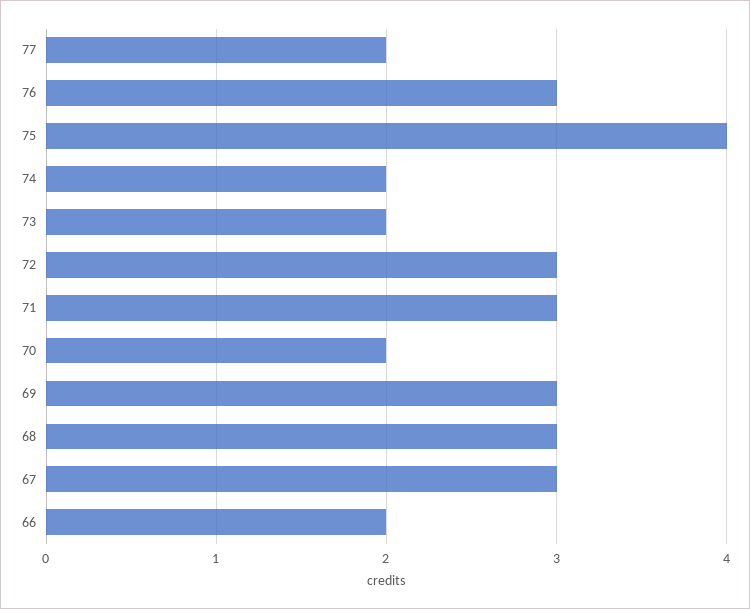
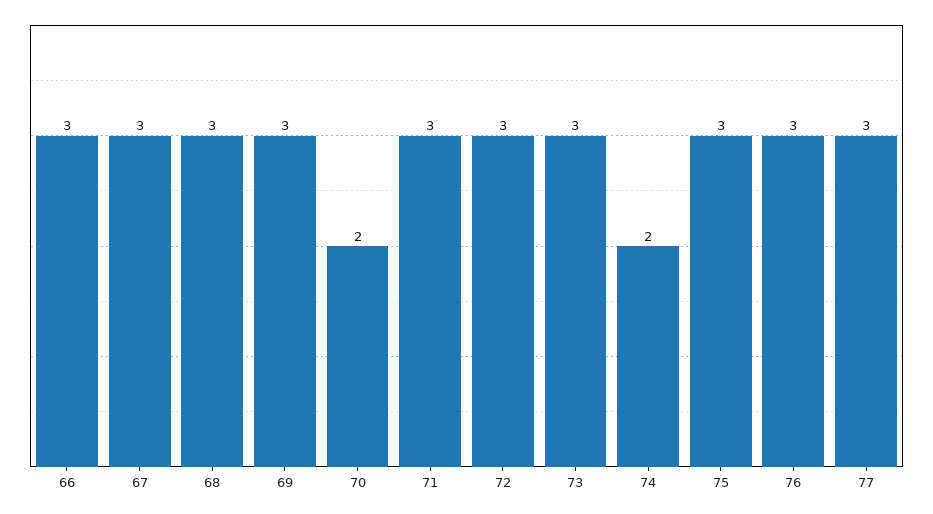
77: 2 -> 3
75: 4 -> 3
73: 2 -> 3
66: 2 -> 3

